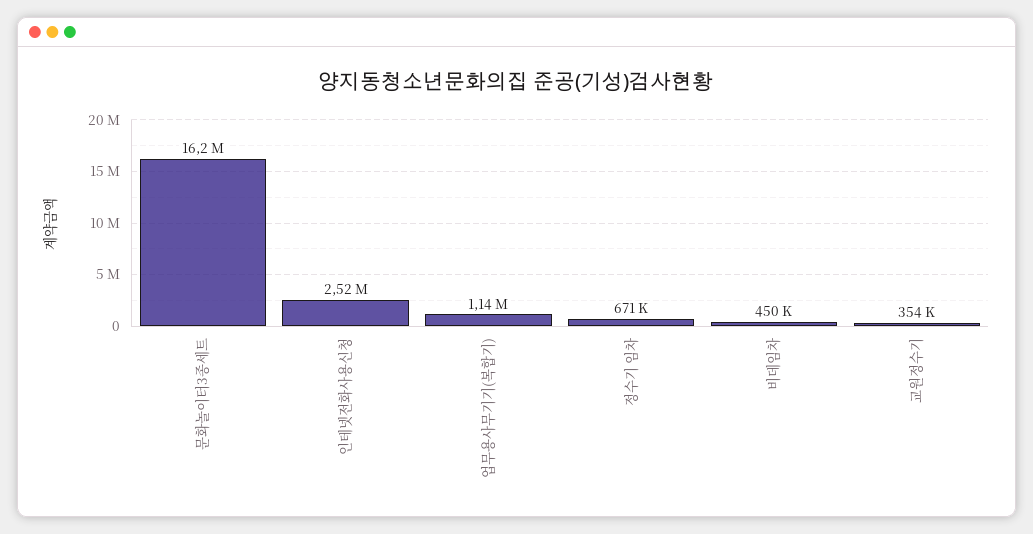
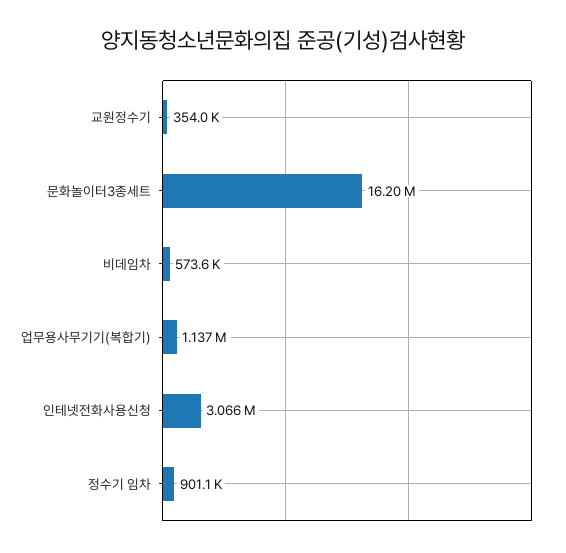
인테넷전화사용신청: 2520000 -> 3066000
정수기 임차: 671000 -> 901100
비데임차: 450000 -> 573600

